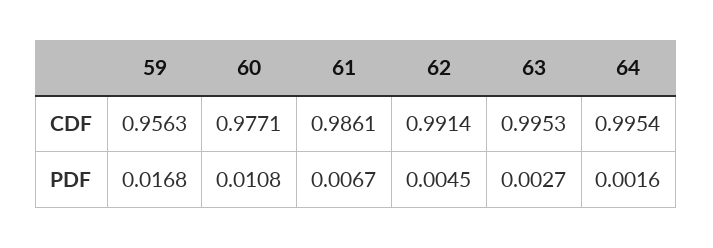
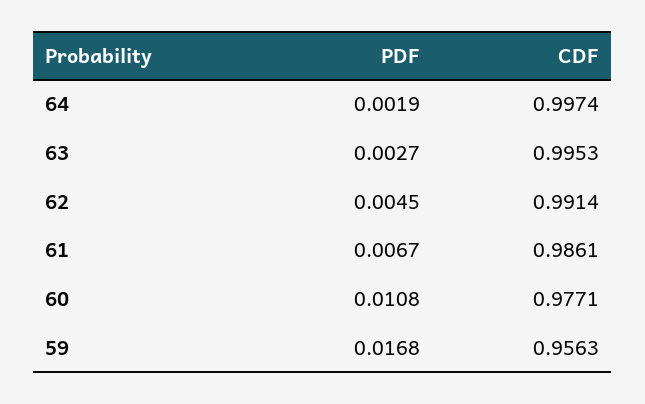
64, CDF: 0.9954 -> 0.9974
64, PDF: 0.0016 -> 0.0019

